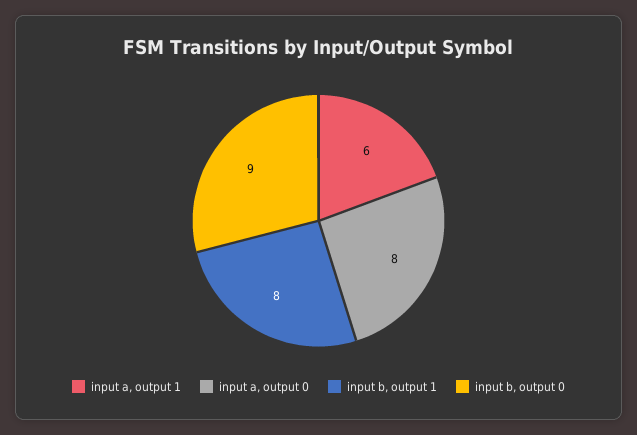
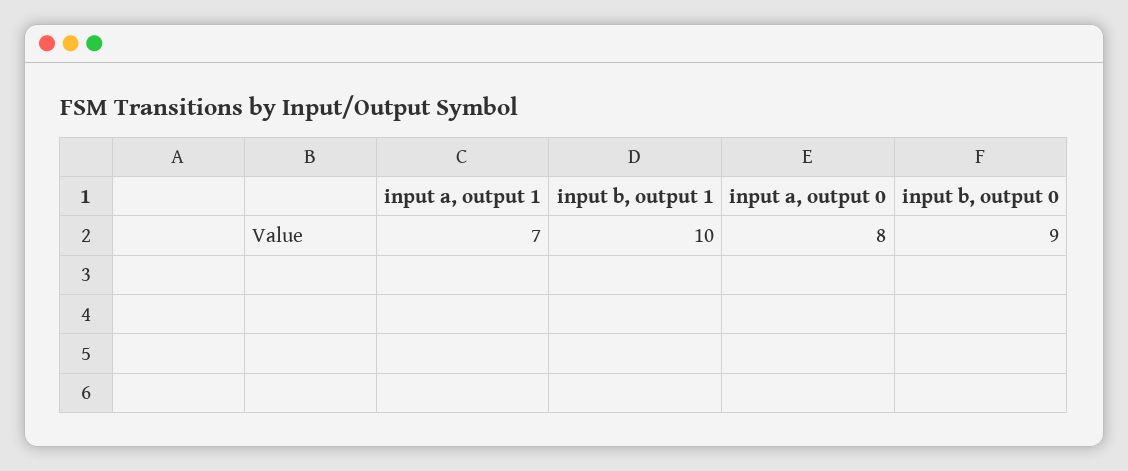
input a, output 1: 6 -> 7
input b, output 1: 8 -> 10

